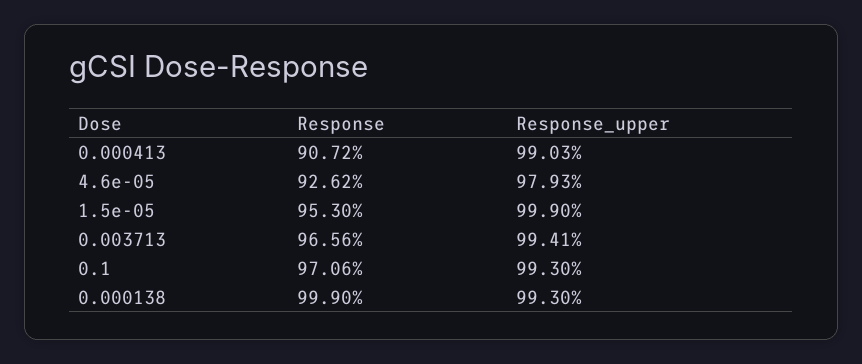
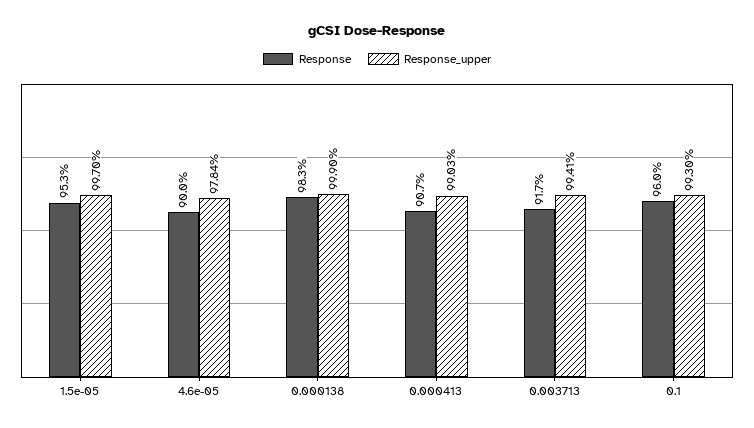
Response, 4.6e-05: 92.62 -> 90
Response_upper, 4.6e-05: 97.93 -> 97.84
Response_upper, 1.5e-05: 99.9 -> 99.7
Response, 0.003713: 96.56 -> 91.7
Response, 0.1: 97.06 -> 96
Response, 0.000138: 99.9 -> 98.3
Response_upper, 0.000138: 99.3 -> 99.9

